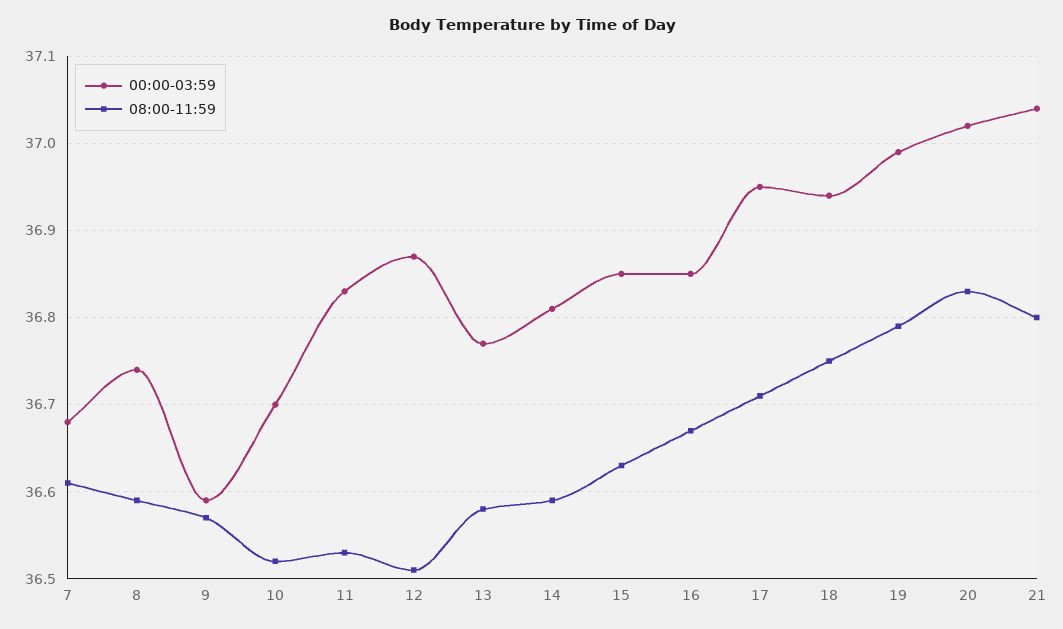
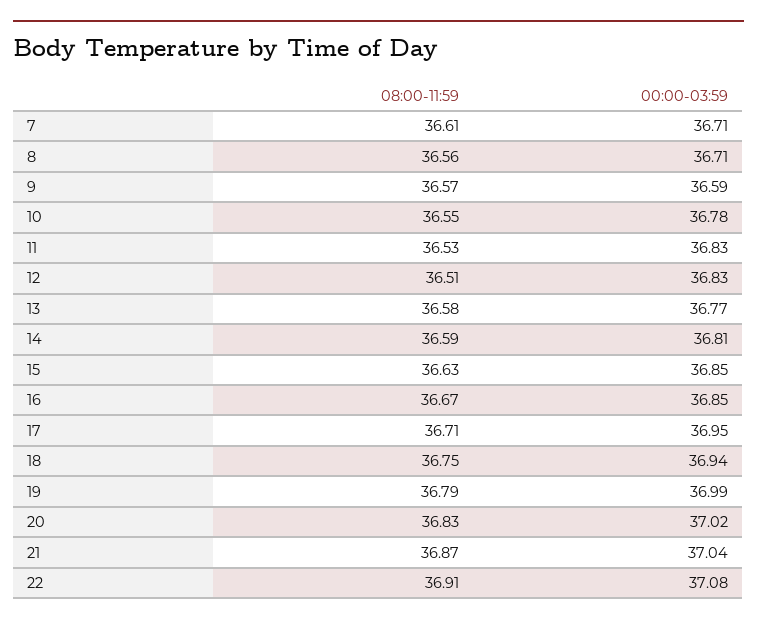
00:00-03:59, 7: 36.68 -> 36.71
00:00-03:59, 8: 36.74 -> 36.71
08:00-11:59, 8: 36.59 -> 36.56
00:00-03:59, 10: 36.7 -> 36.78
08:00-11:59, 10: 36.52 -> 36.55
00:00-03:59, 12: 36.87 -> 36.83
08:00-11:59, 21: 36.8 -> 36.87
08:00-11:59, 22: none -> 36.91
00:00-03:59, 22: none -> 37.08

